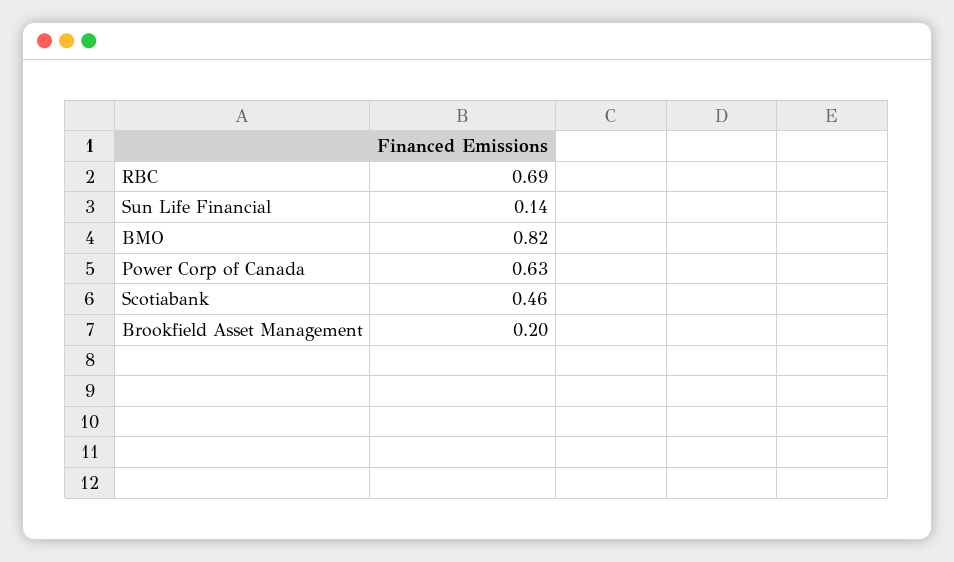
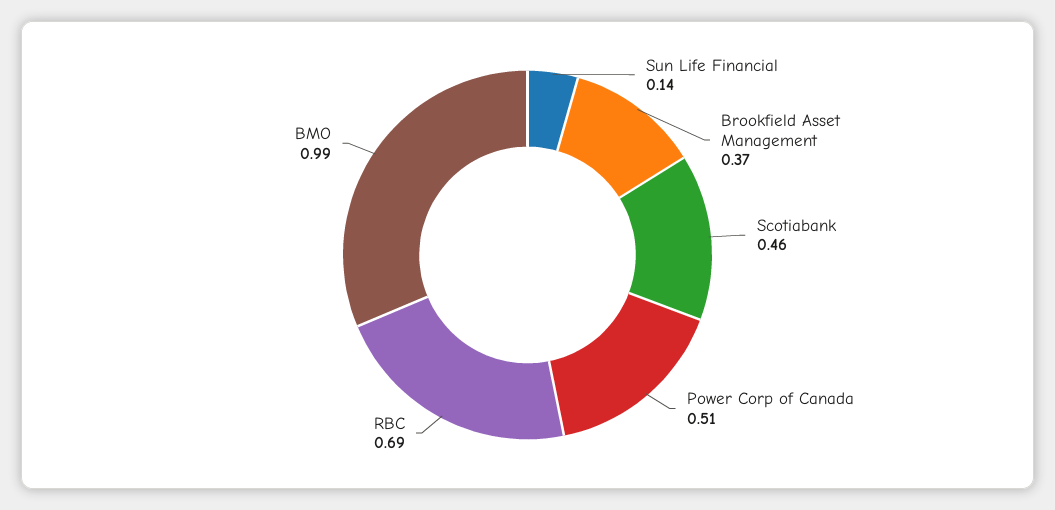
BMO: 0.82 -> 0.99
Power Corp of Canada: 0.63 -> 0.51
Brookfield Asset Management: 0.2 -> 0.37

